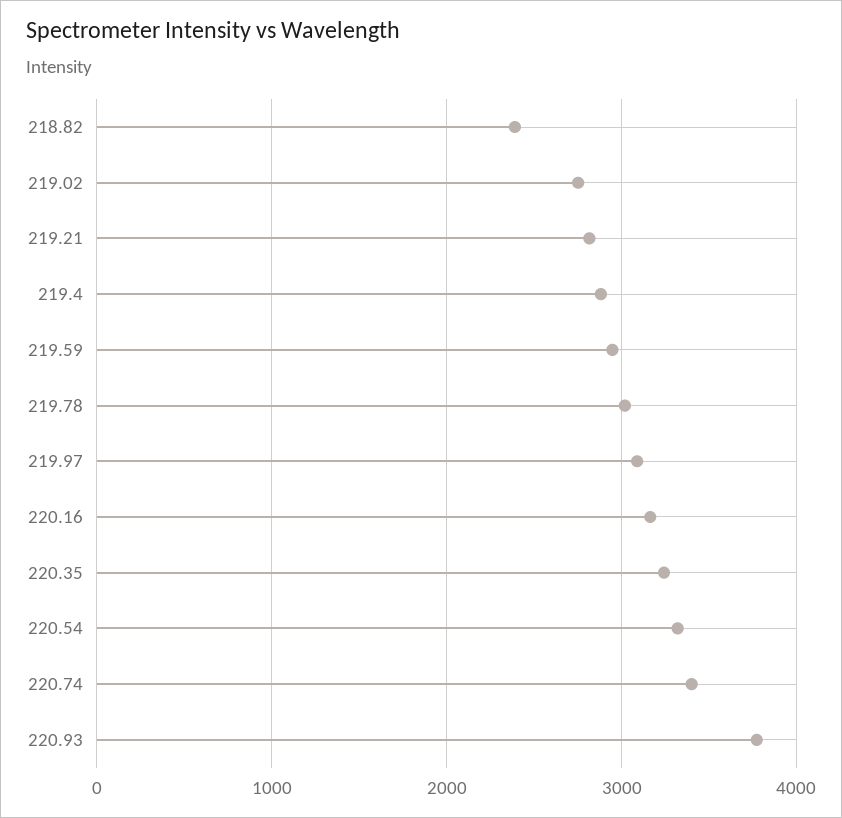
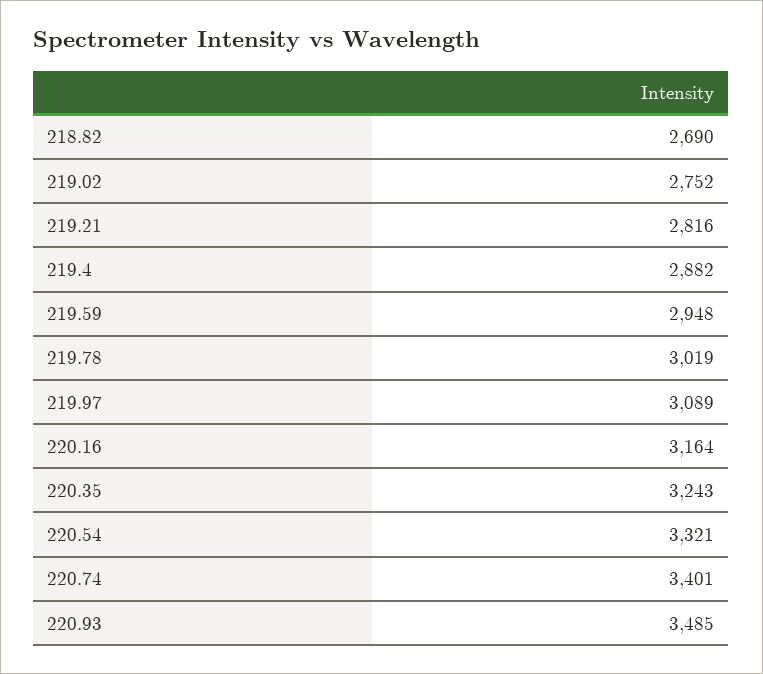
218.82: 2400 -> 2690
220.93: 3800 -> 3485

